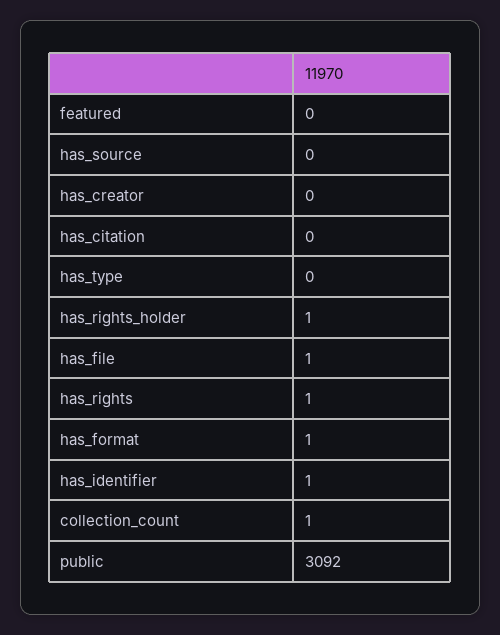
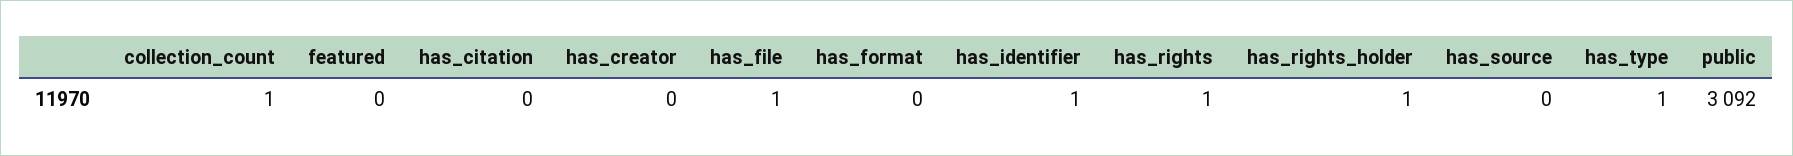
has_type: 0 -> 1
has_format: 1 -> 0

